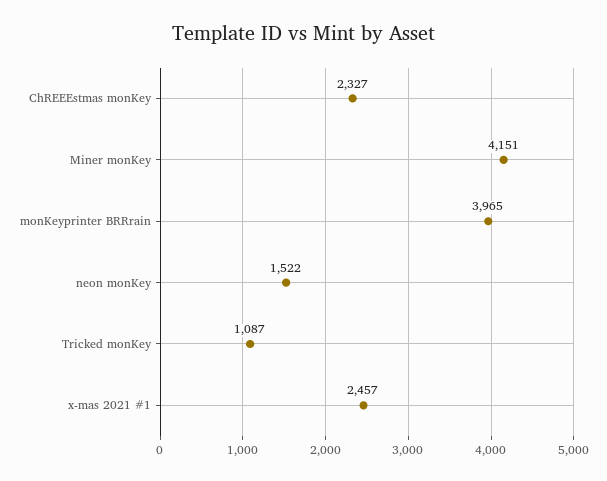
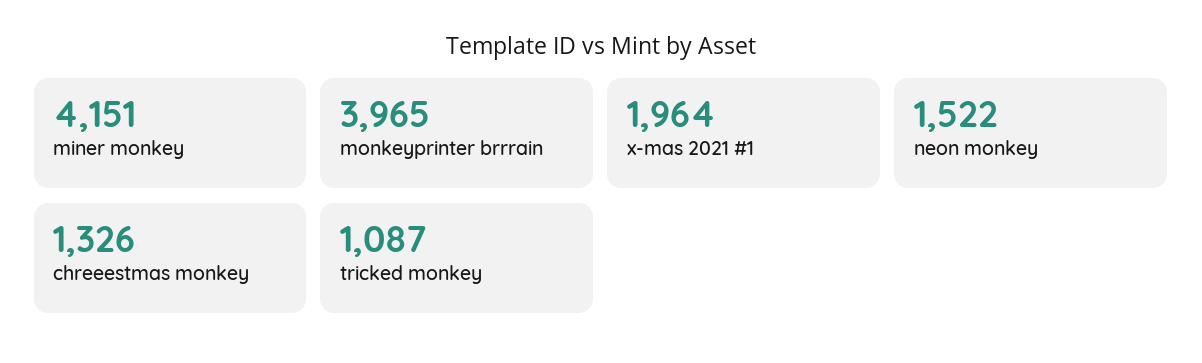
ChREEEstmas monKey: 2327 -> 1326
x-mas 2021 #1: 2457 -> 1964

